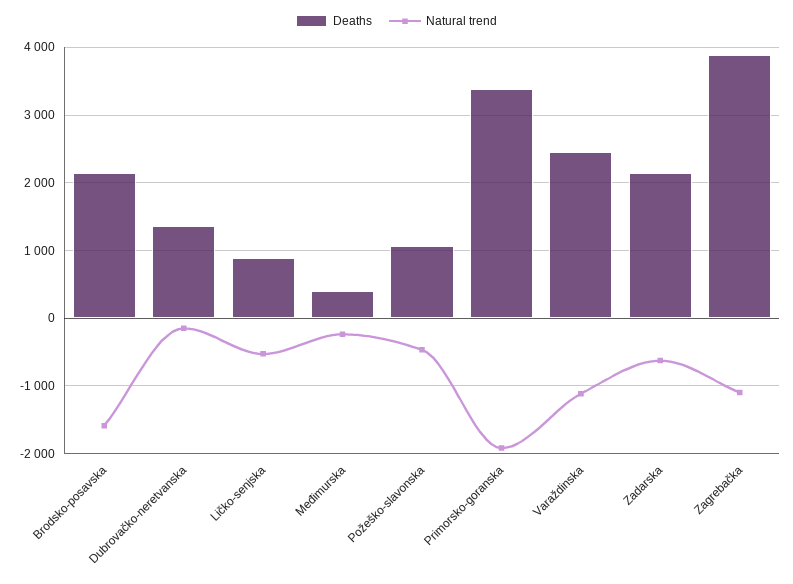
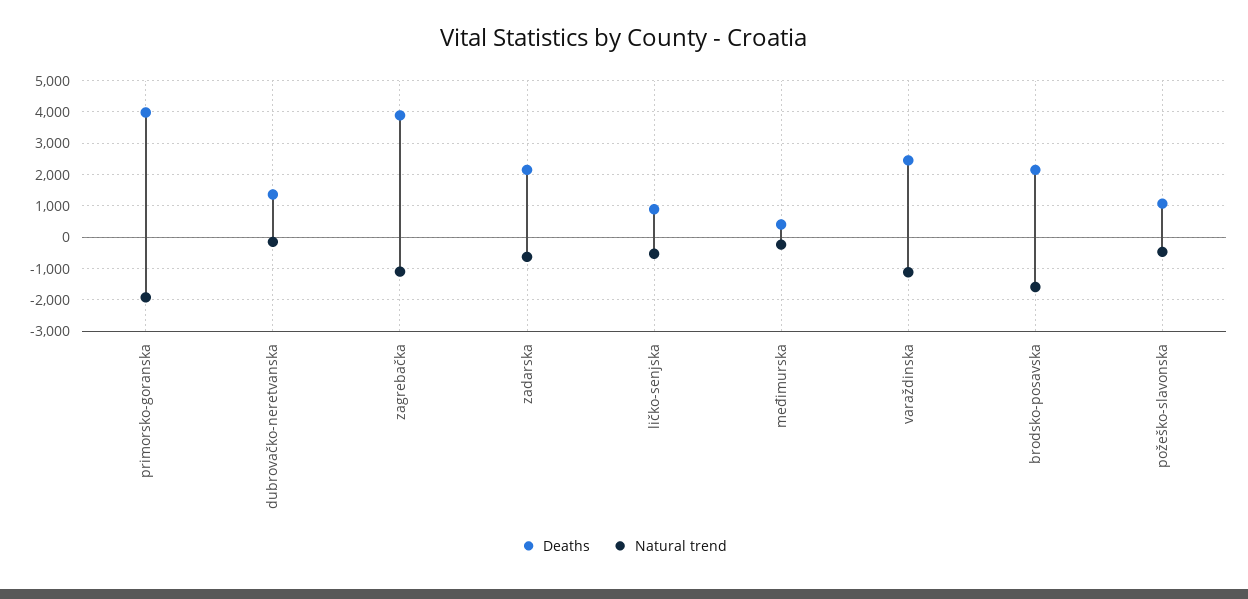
Deaths, Primorsko-goranska: 3400 -> 4000

